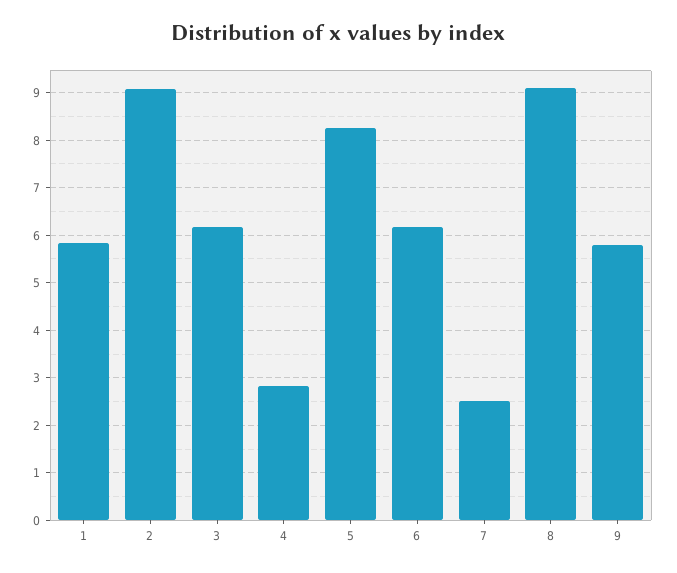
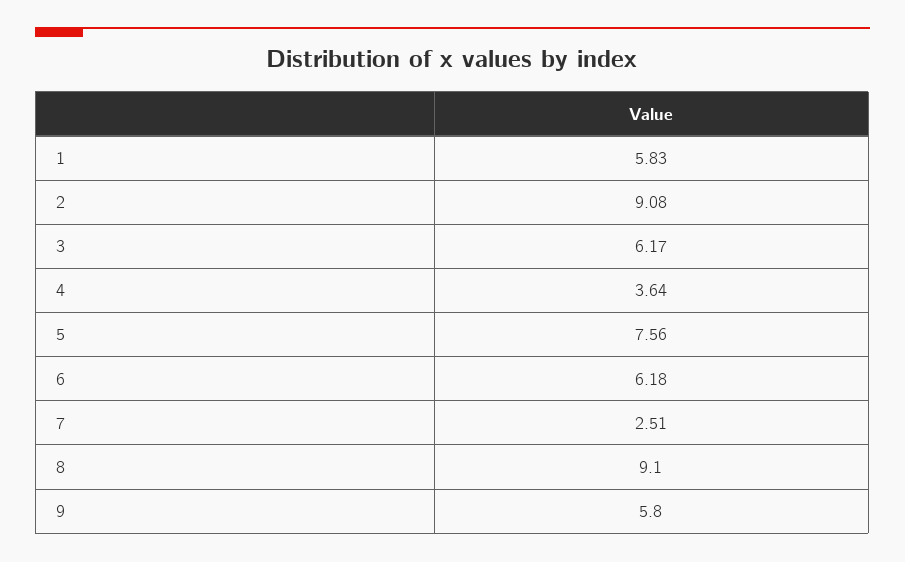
4: 2.8 -> 3.64
5: 8.2 -> 7.56

